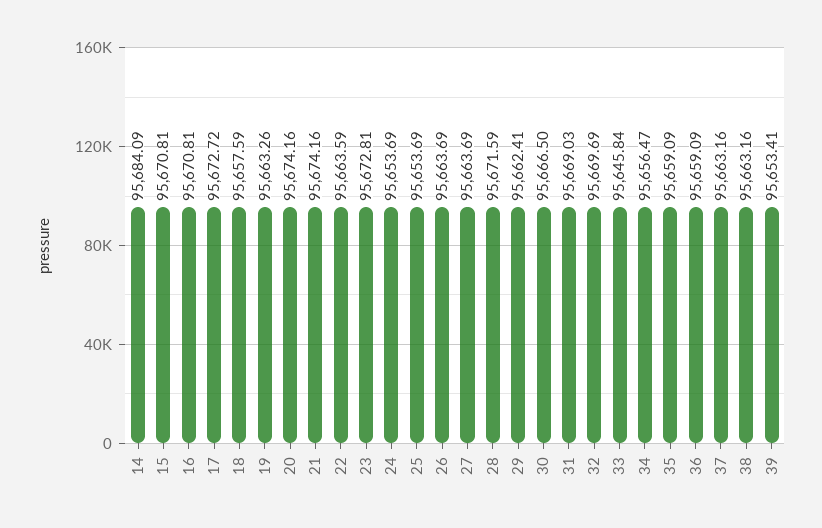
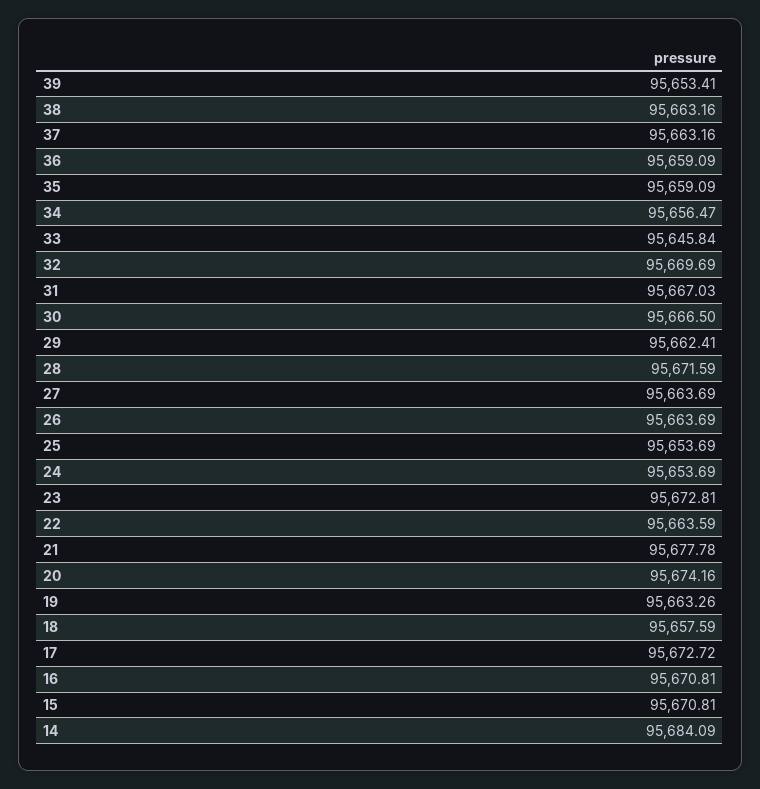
21: 95674.16 -> 95677.78
31: 95669.03 -> 95667.03

